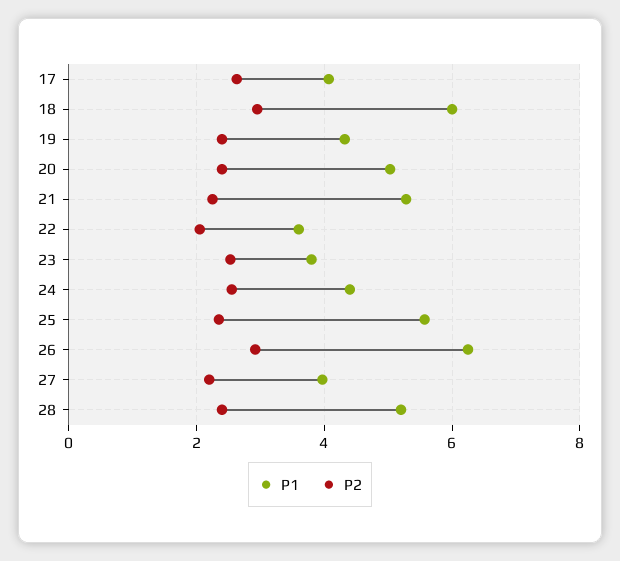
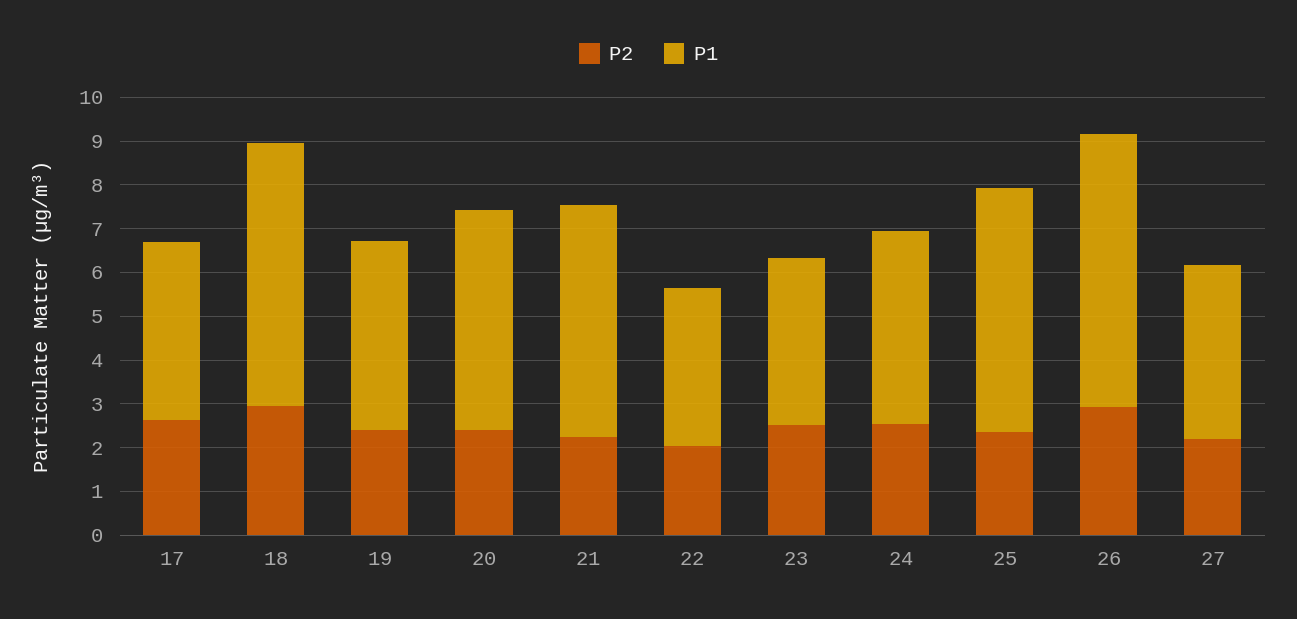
P1, 28: 5.2 -> none
P2, 28: 2.4 -> none

